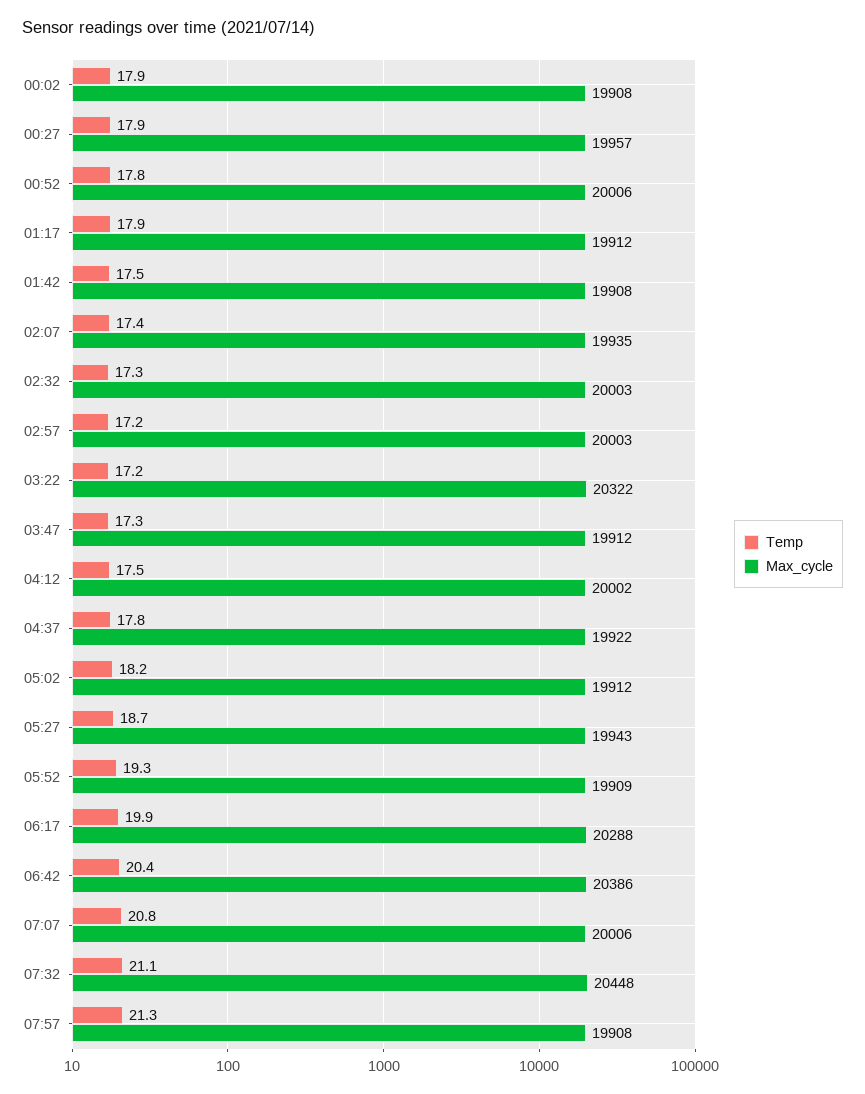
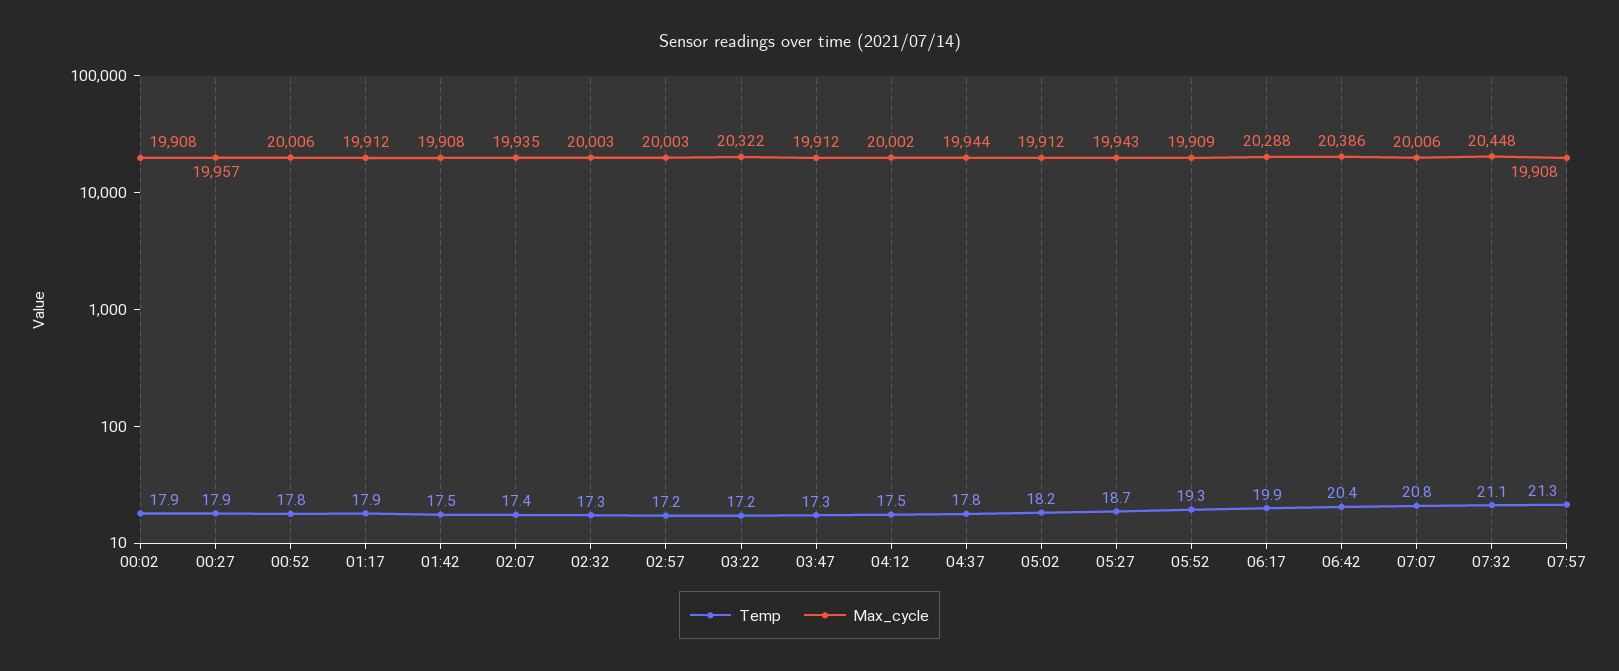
Max_cycle, 04:37: 19922 -> 19944

